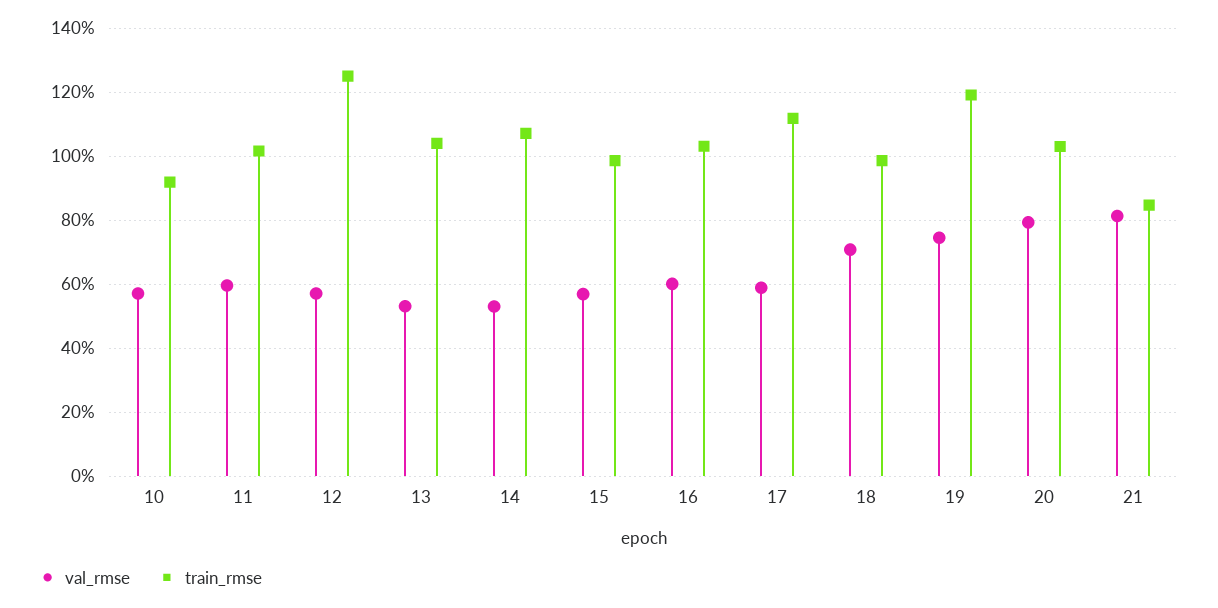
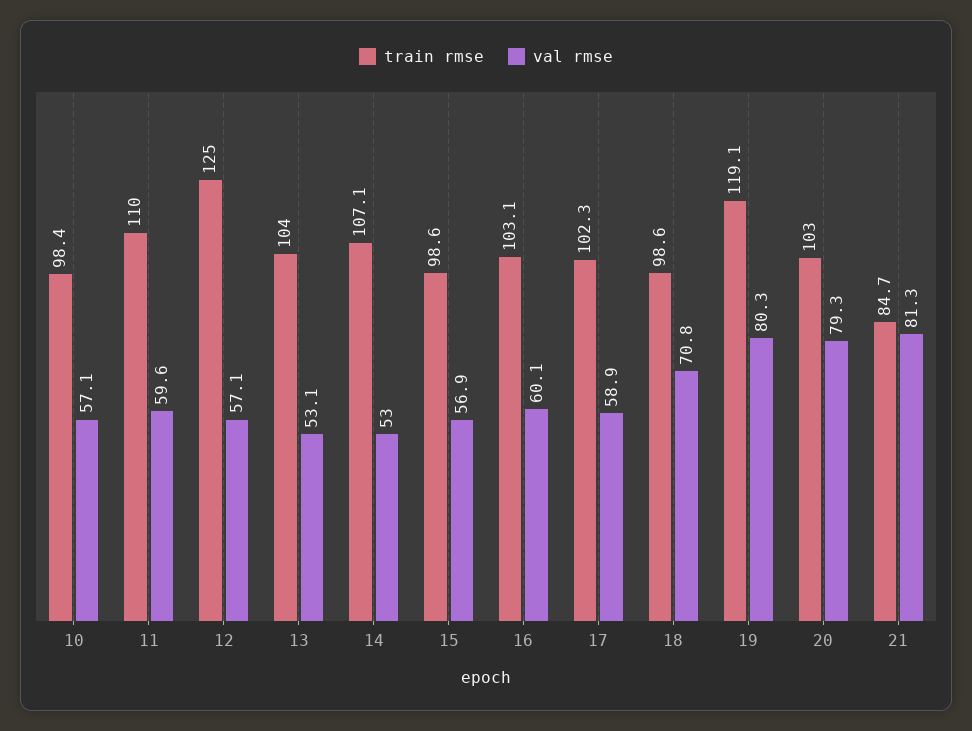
train_rmse, 10: 92 -> 98.4
train_rmse, 11: 102 -> 110
train_rmse, 17: 112 -> 102.3
val_rmse, 19: 74 -> 80.3

